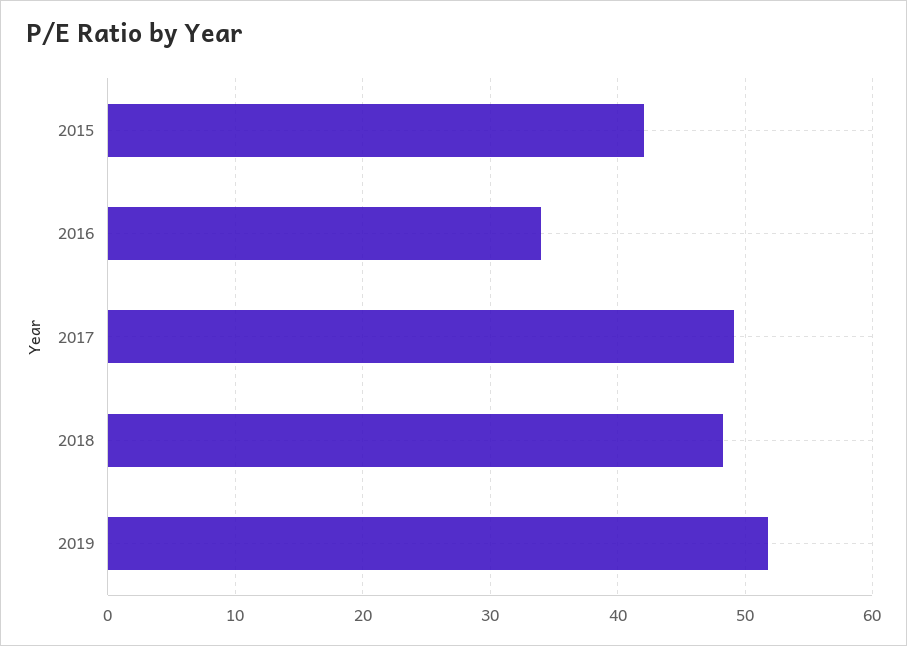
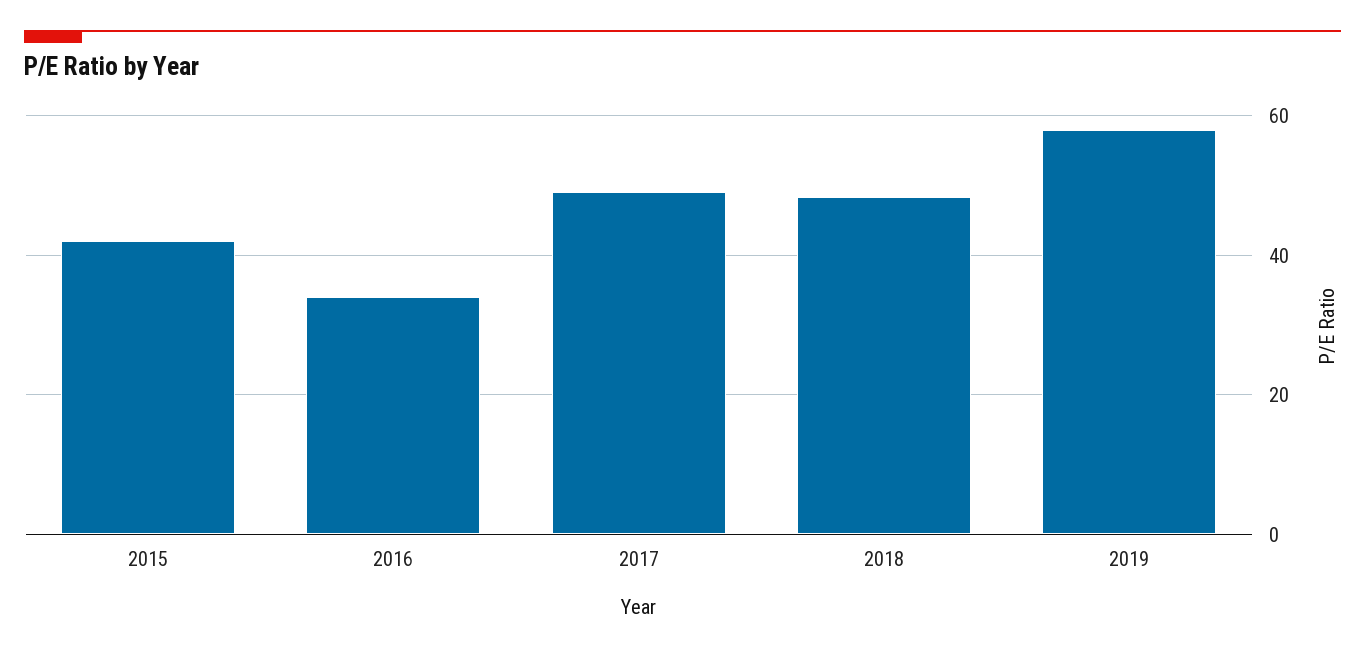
2019: 52 -> 58

